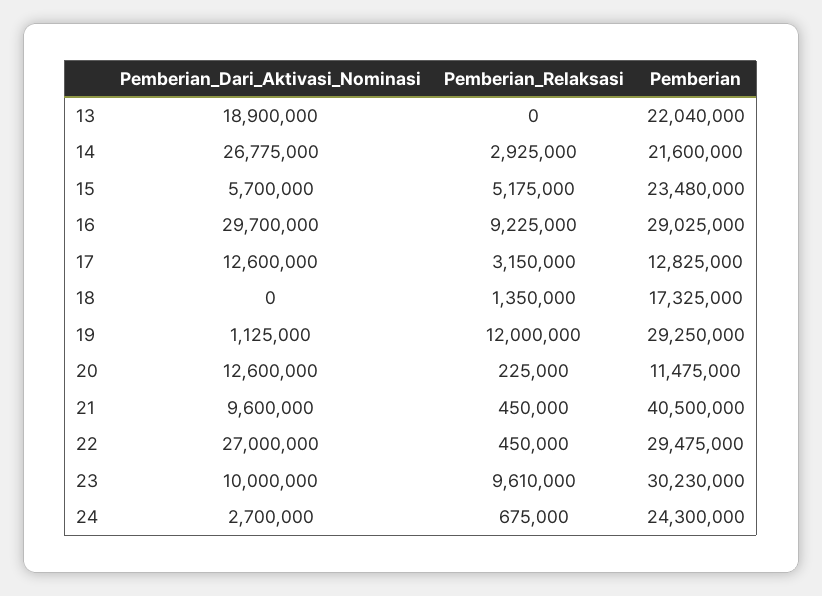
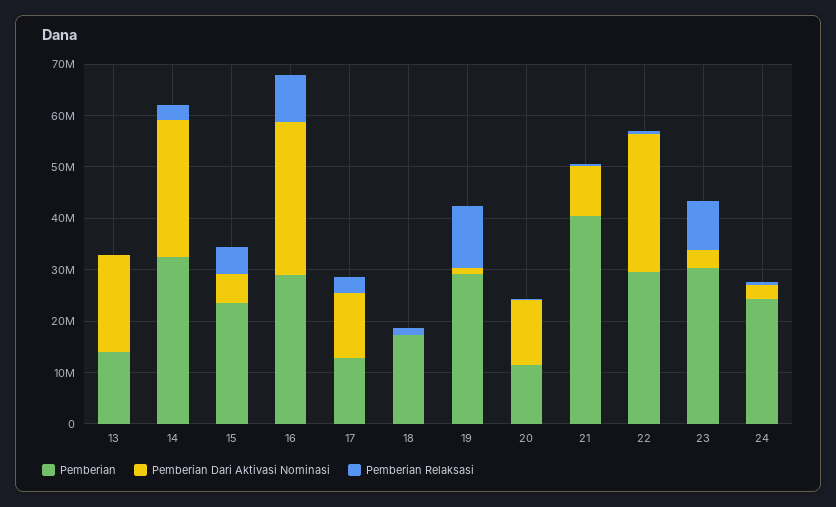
Pemberian, 13: 22040000 -> 14000000
Pemberian, 14: 21600000 -> 32000000
Pemberian_Dari_Aktivasi_Nominasi, 23: 10000000 -> 4000000

